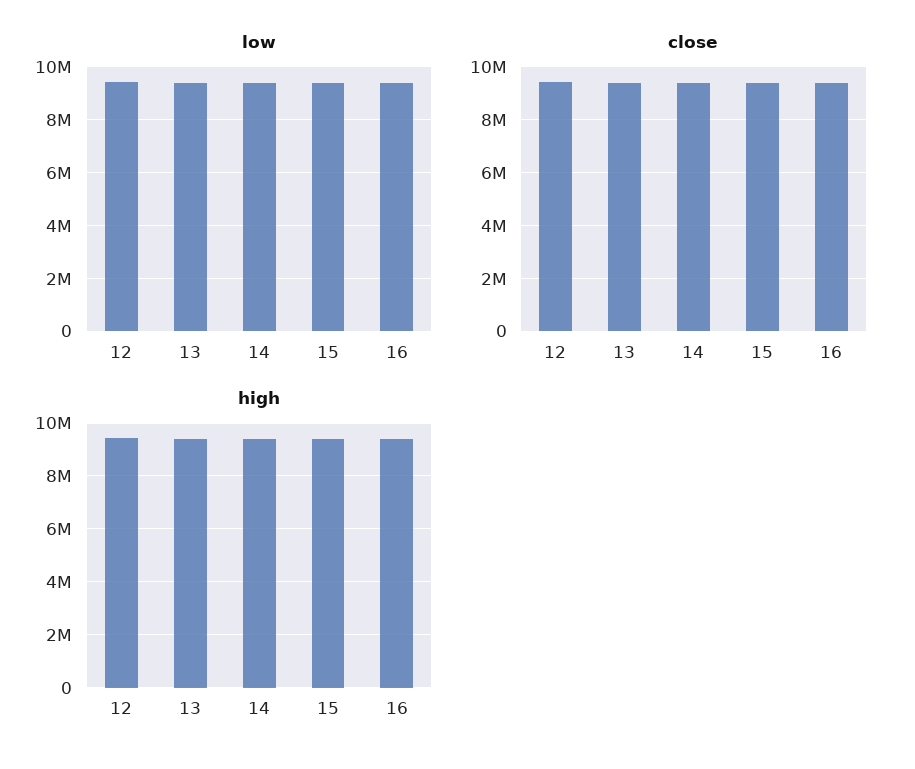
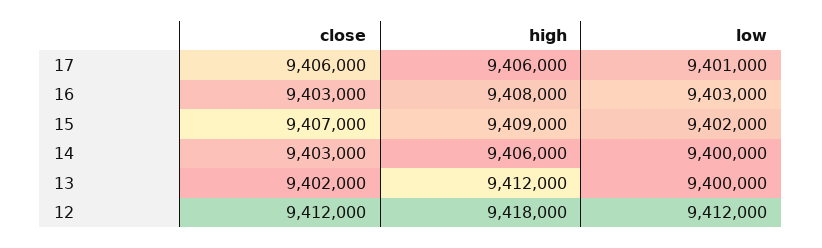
close, 17: none -> 9406000
high, 17: none -> 9406000
low, 17: none -> 9401000

